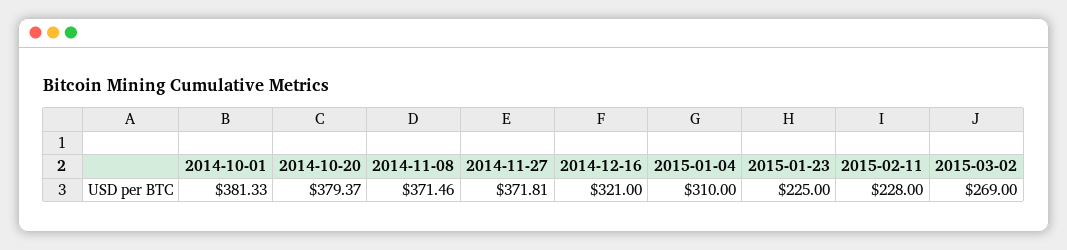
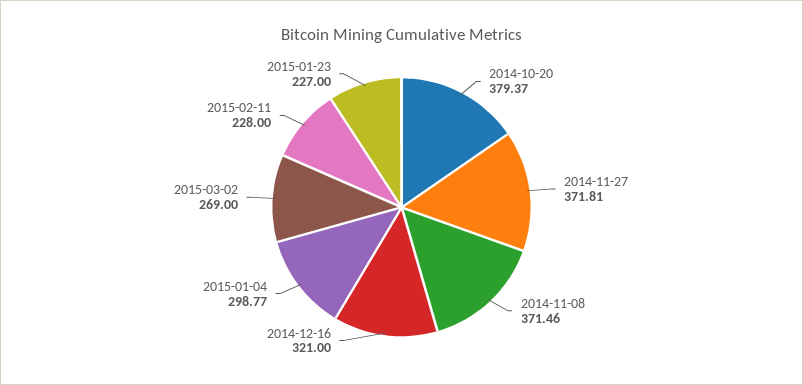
2014-10-01: 381.33 -> none
2015-01-04: 310 -> 298.77
2015-01-23: 225 -> 227

